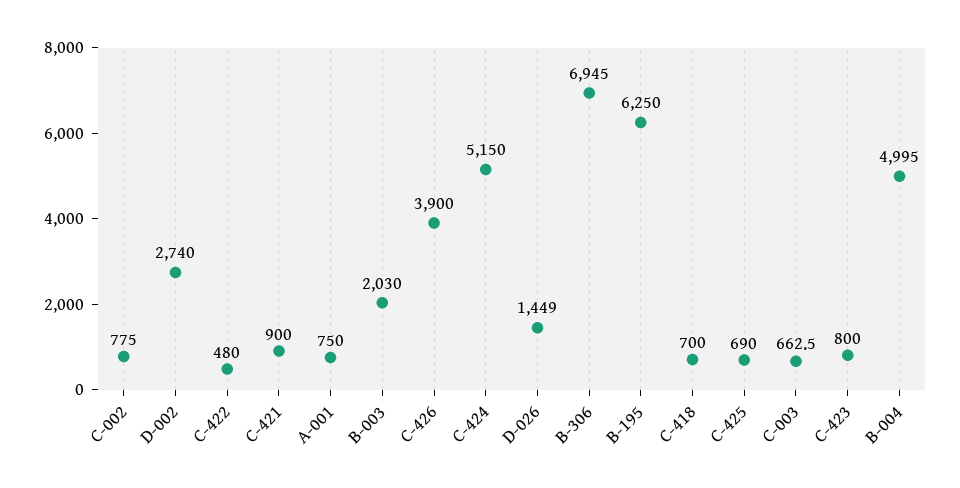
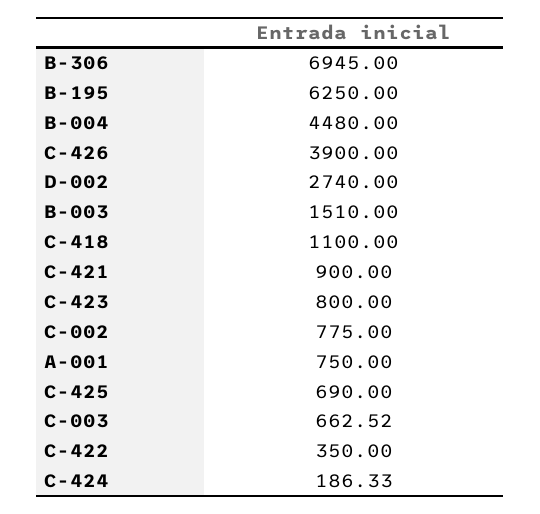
C-422: 480 -> 350
B-003: 2030 -> 1510
C-424: 5150 -> 186.33
D-026: 1449 -> none
C-418: 700 -> 1100
B-004: 4995 -> 4480

